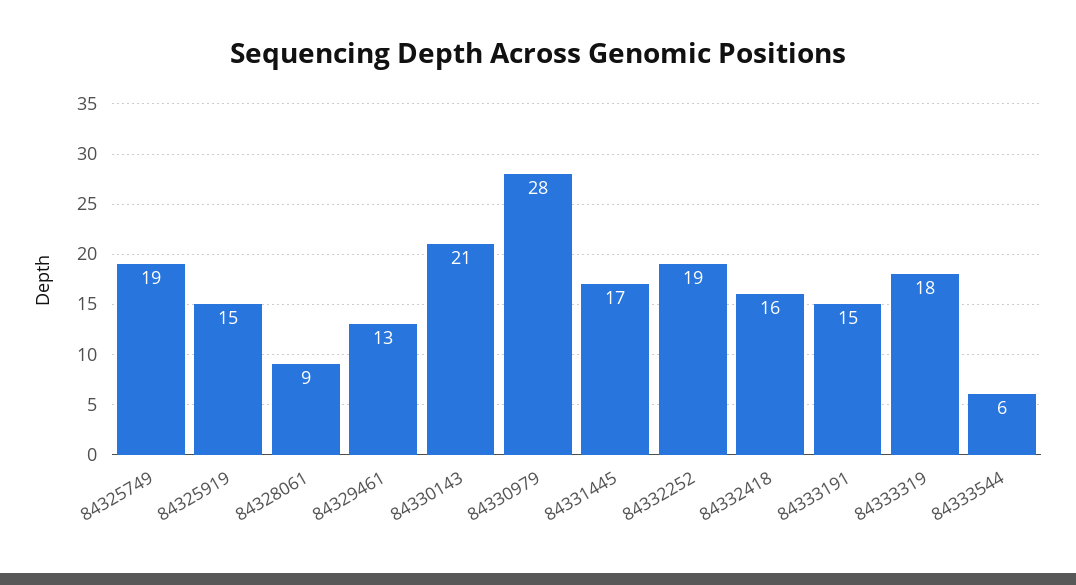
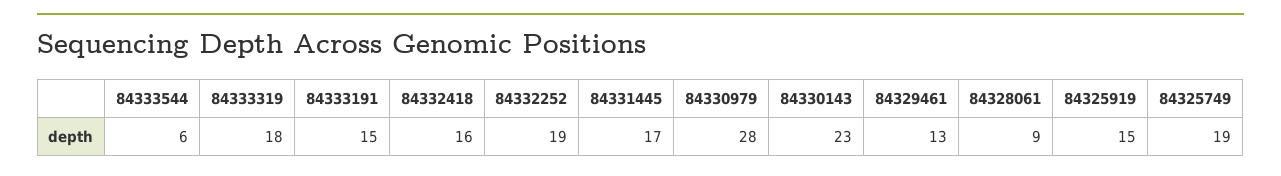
84330143: 21 -> 23

